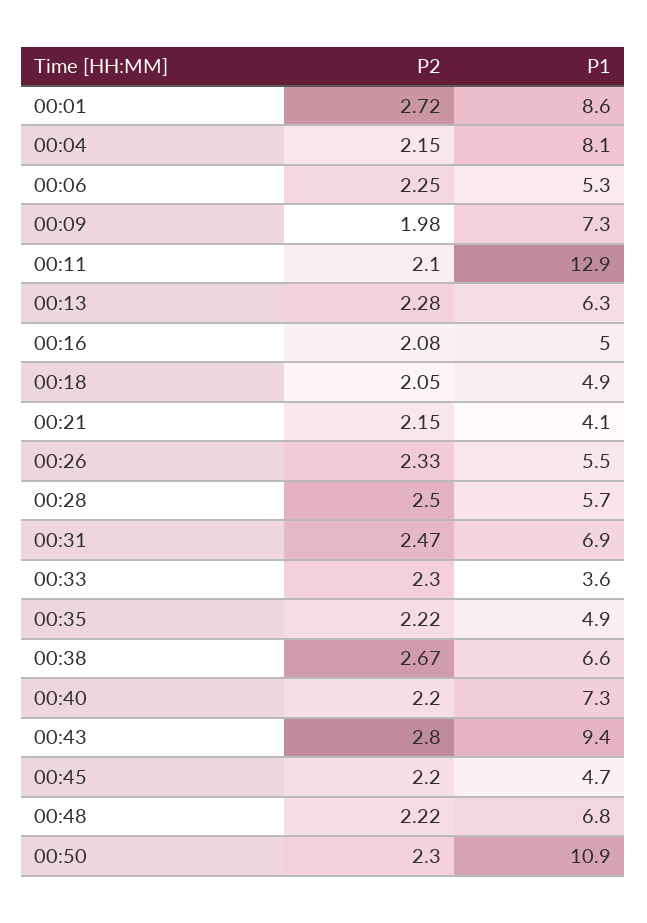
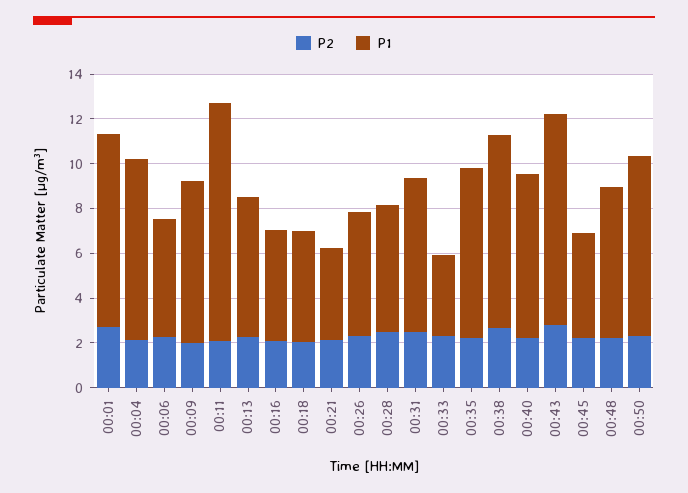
P1, 00:11: 12.9 -> 10.5
P1, 00:35: 4.9 -> 7.5
P1, 00:38: 6.6 -> 8.5
P1, 00:50: 10.9 -> 8

